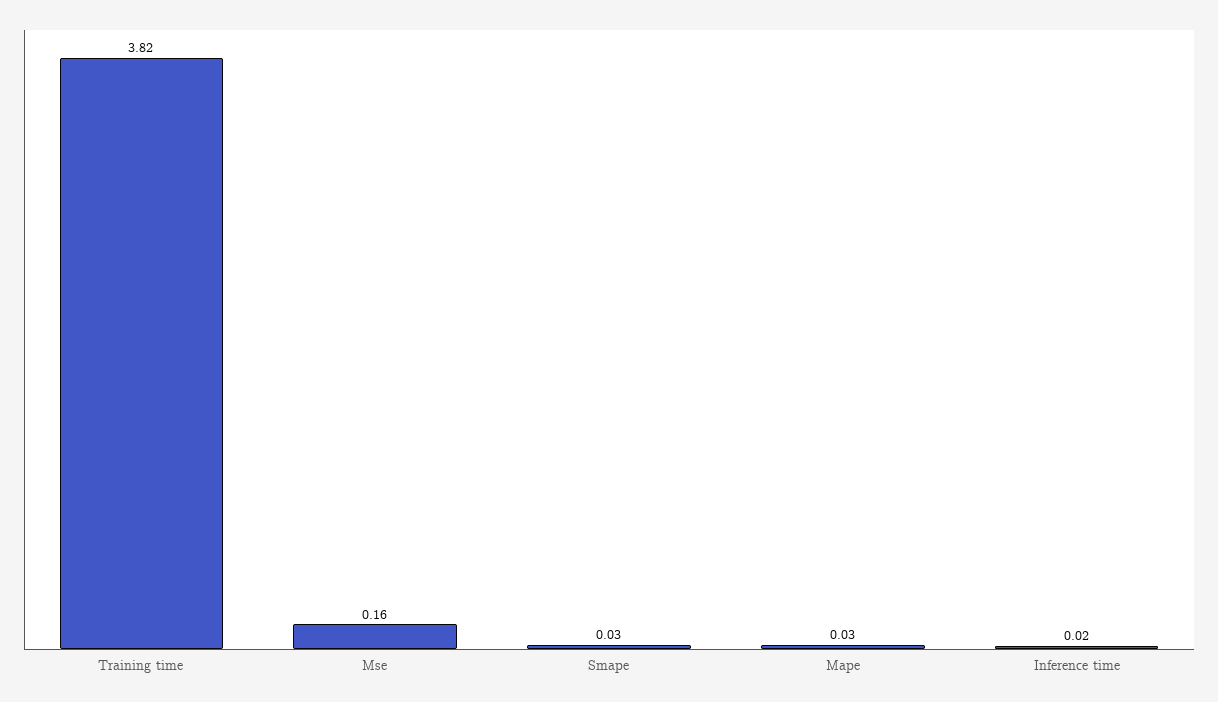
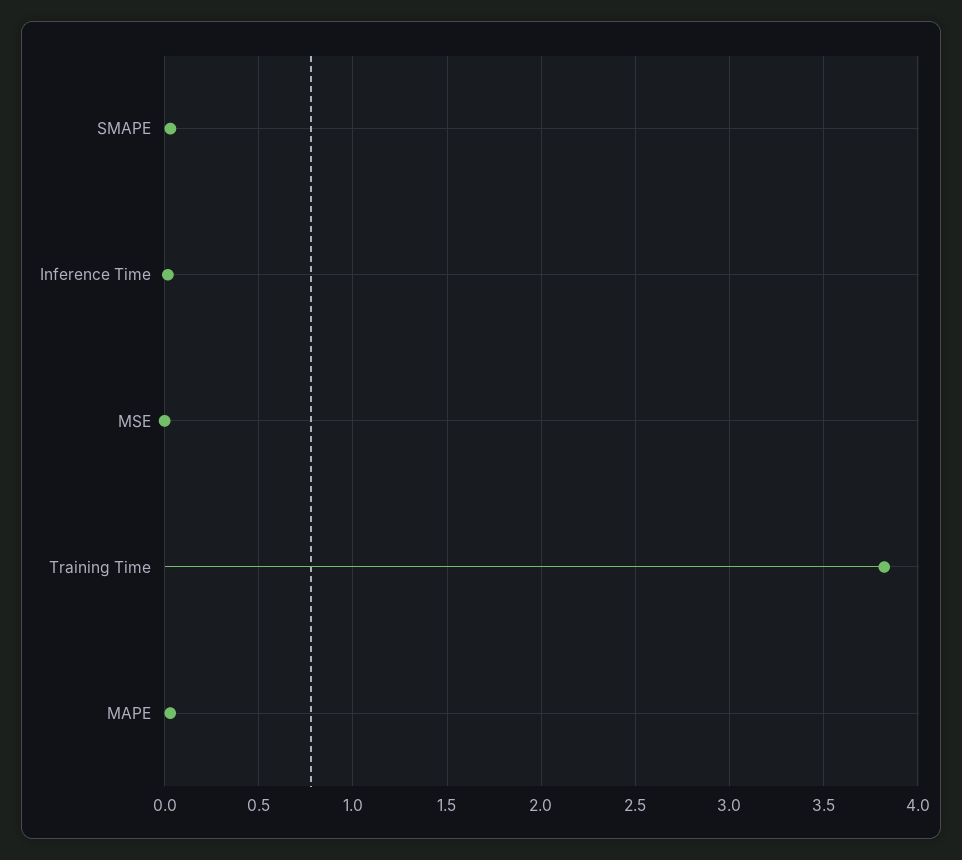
Mse: 0.16 -> 0

